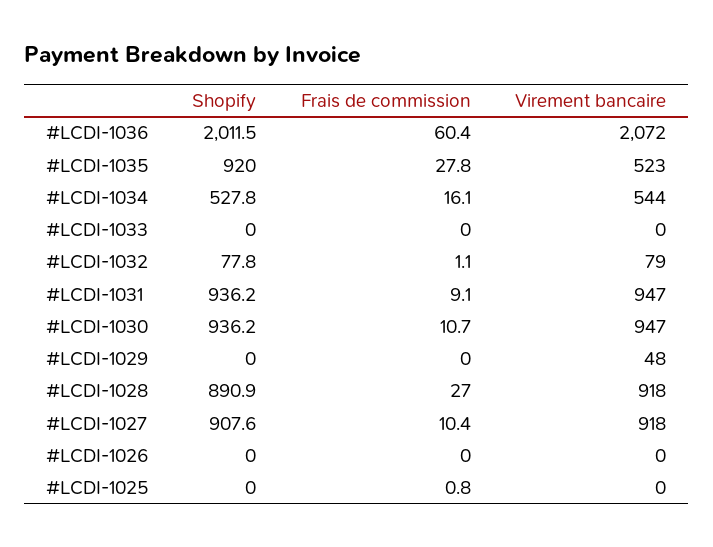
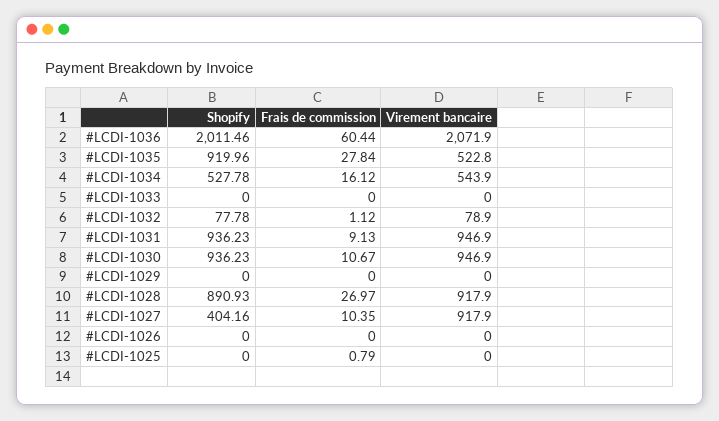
Virement bancaire, #LCDI-1029: 48 -> 0
Shopify, #LCDI-1027: 907.6 -> 404.16

